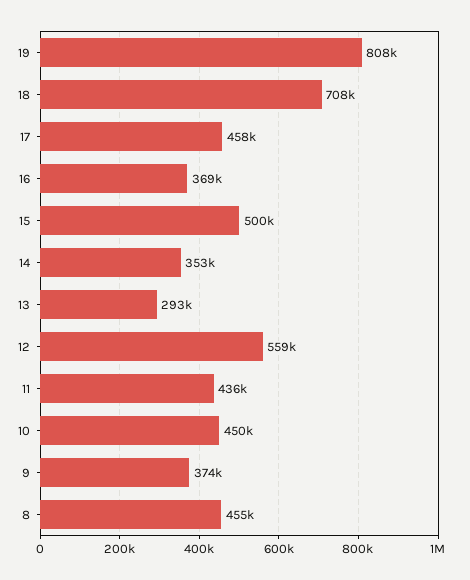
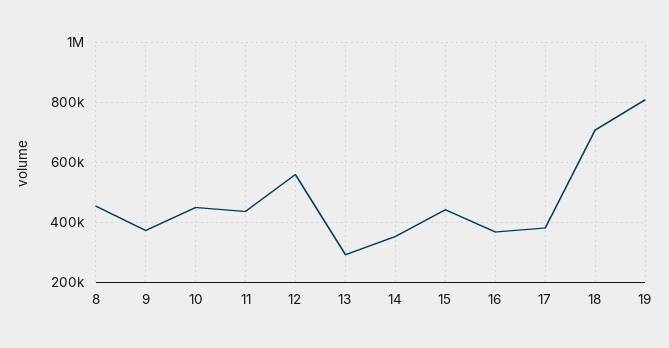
17: 458000 -> 380000
15: 500000 -> 440000

